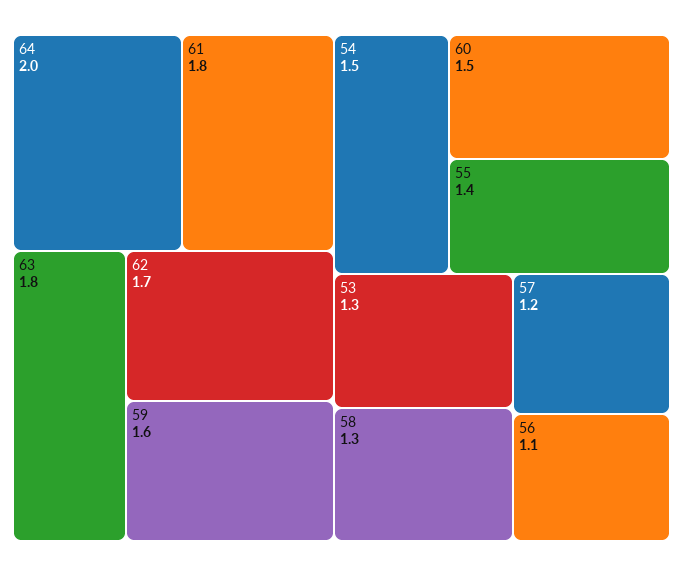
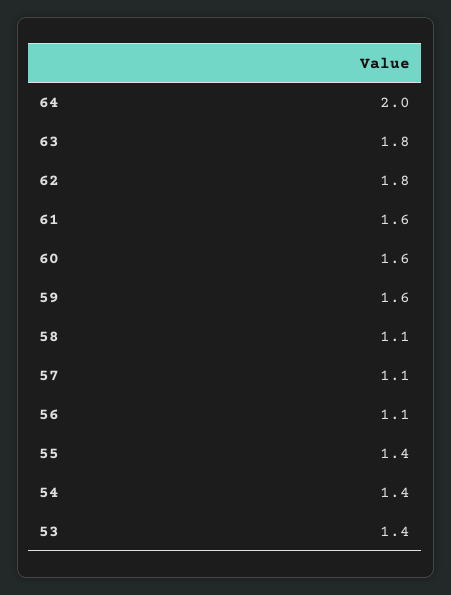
61: 1.8 -> 1.6
62: 1.7 -> 1.8
54: 1.5 -> 1.4
60: 1.5 -> 1.6
53: 1.3 -> 1.4
58: 1.3 -> 1.1
57: 1.2 -> 1.1

